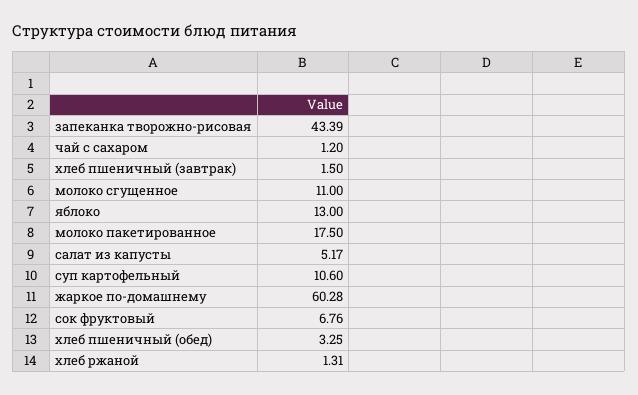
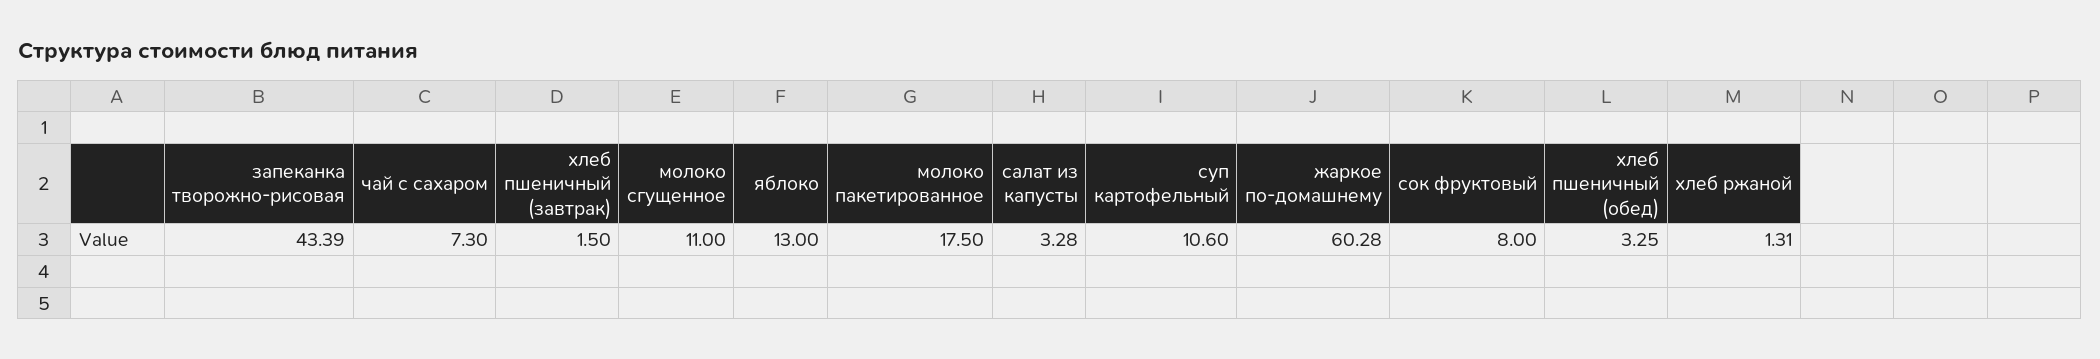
чай с сахаром: 1.2 -> 7.3
салат из капусты: 5.17 -> 3.28
сок фруктовый: 6.76 -> 8

